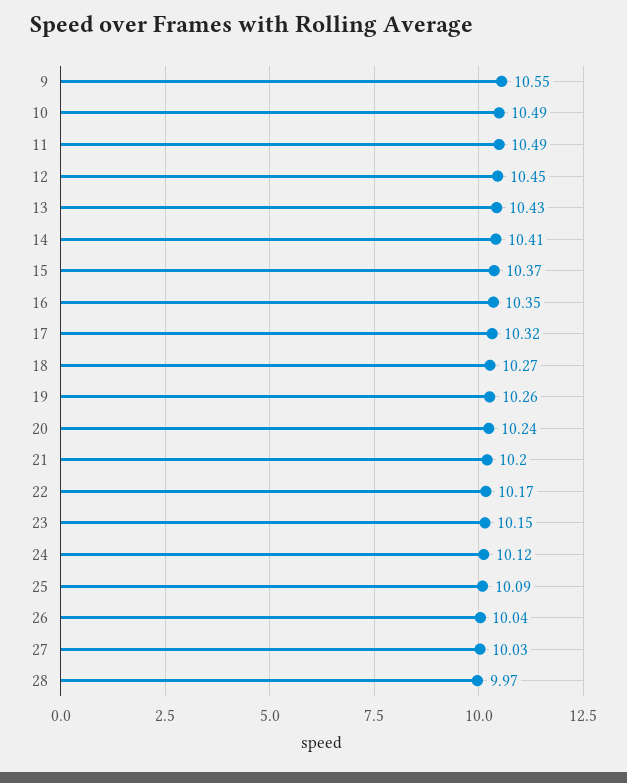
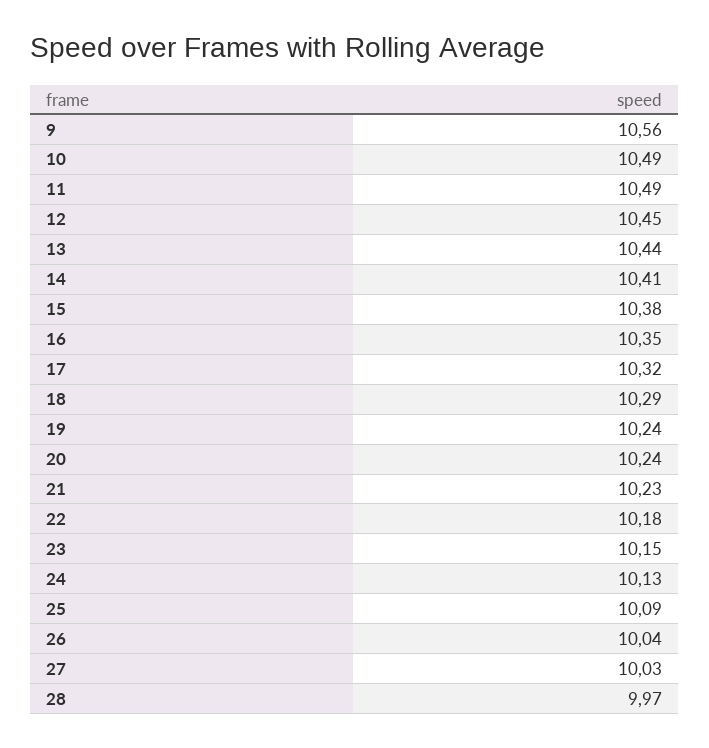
9: 10.55 -> 10.56
13: 10.43 -> 10.44
15: 10.37 -> 10.38
18: 10.27 -> 10.29
19: 10.26 -> 10.24
21: 10.2 -> 10.23
22: 10.17 -> 10.18
24: 10.12 -> 10.13

